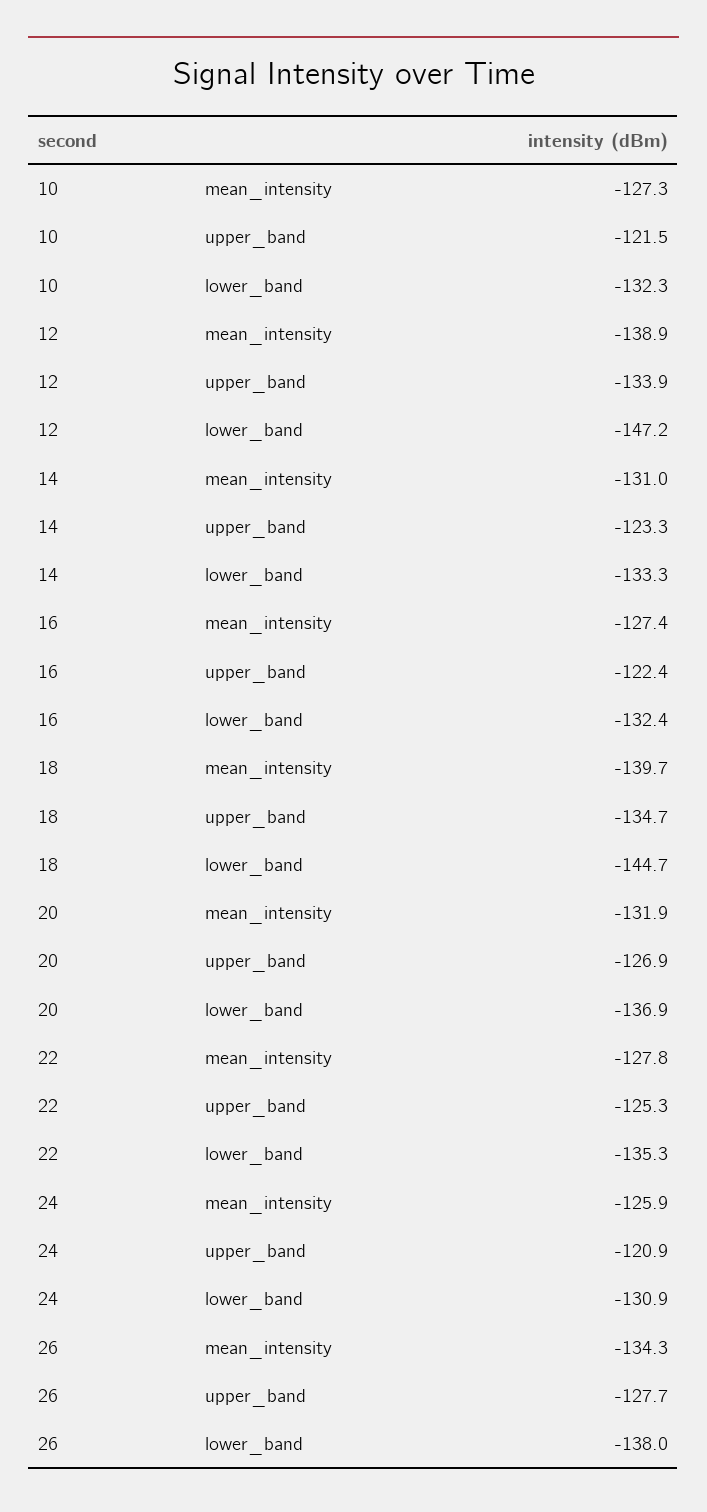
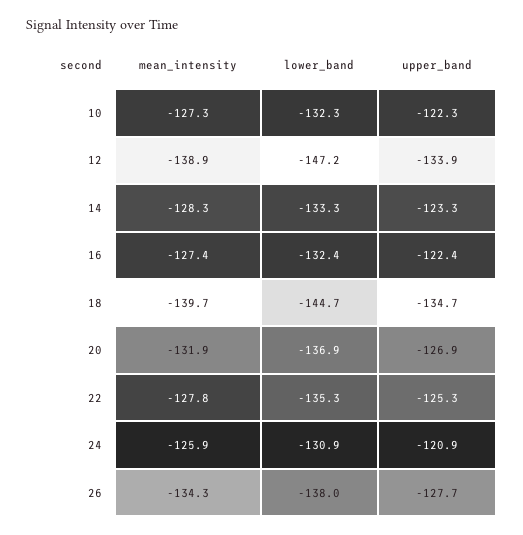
10, upper_band: -121.5 -> -122.3
14, mean_intensity: -131 -> -128.3

